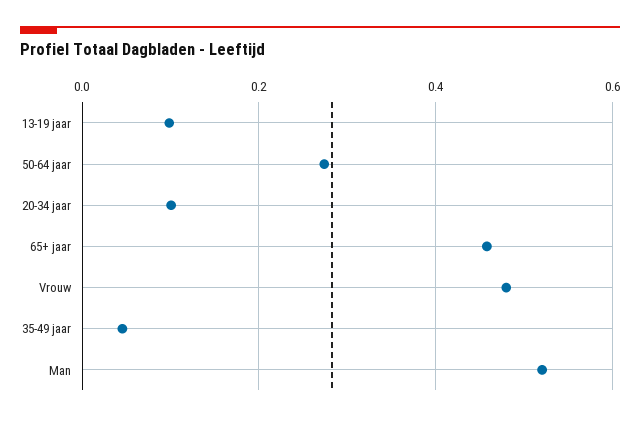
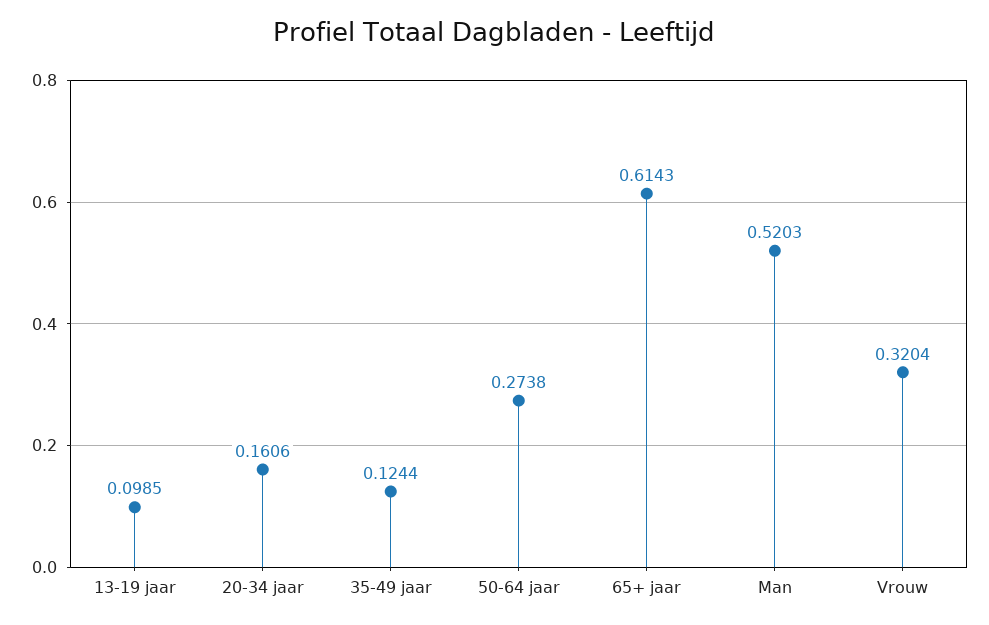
20-34 jaar: 0.1 -> 0.1606
65+ jaar: 0.46 -> 0.6143
Vrouw: 0.48 -> 0.3204
35-49 jaar: 0.04 -> 0.1244

